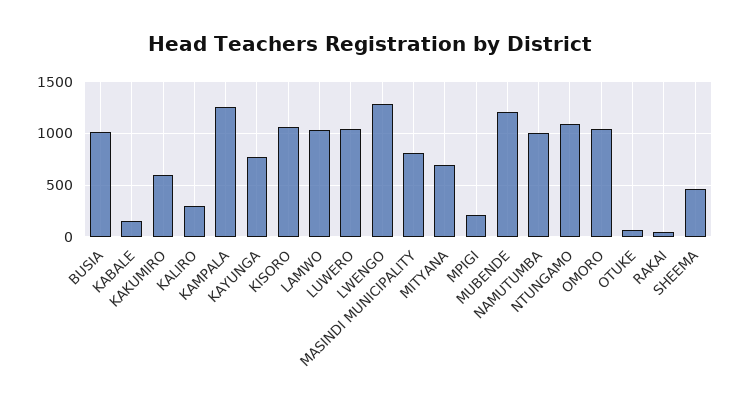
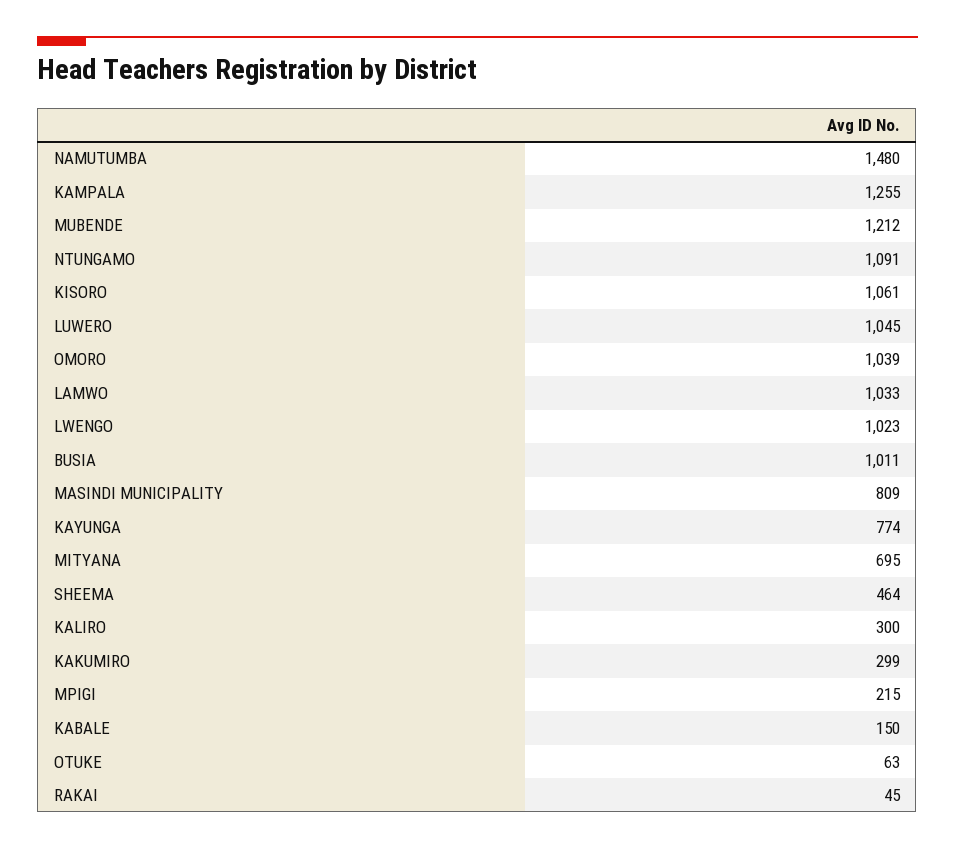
KAKUMIRO: 600 -> 299
LWENGO: 1300 -> 1023
NAMUTUMBA: 1000 -> 1480

